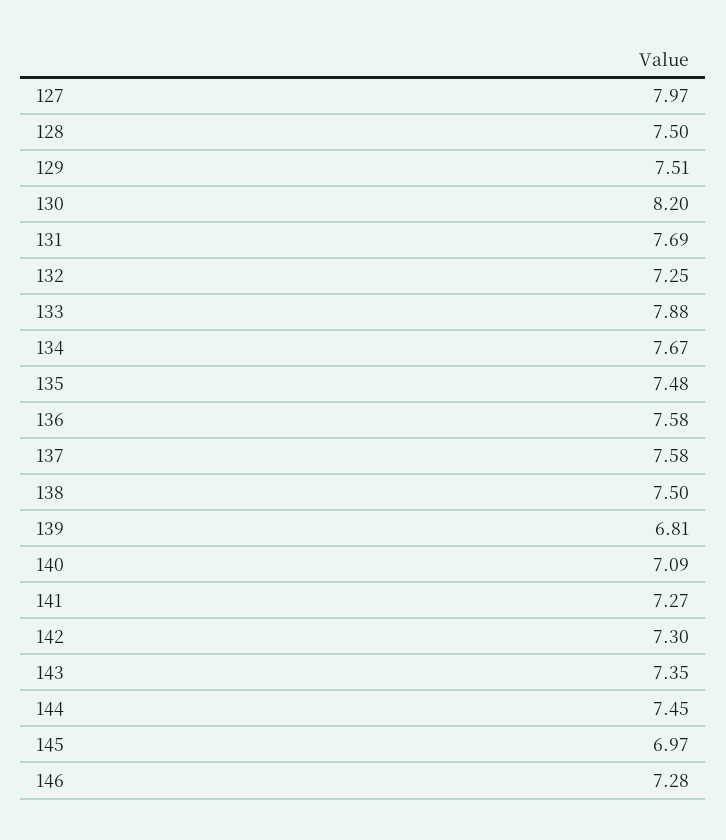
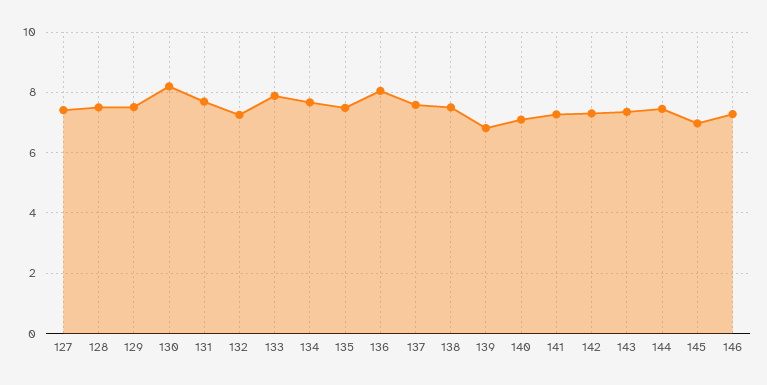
127: 7.97 -> 7.4
136: 7.58 -> 8

